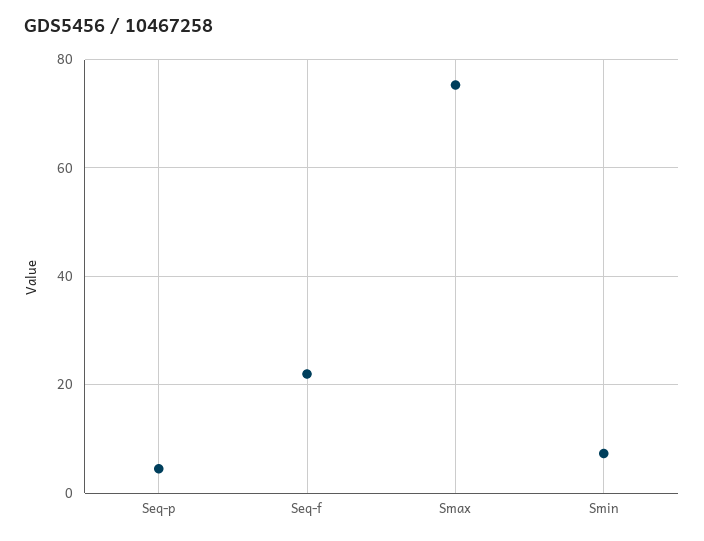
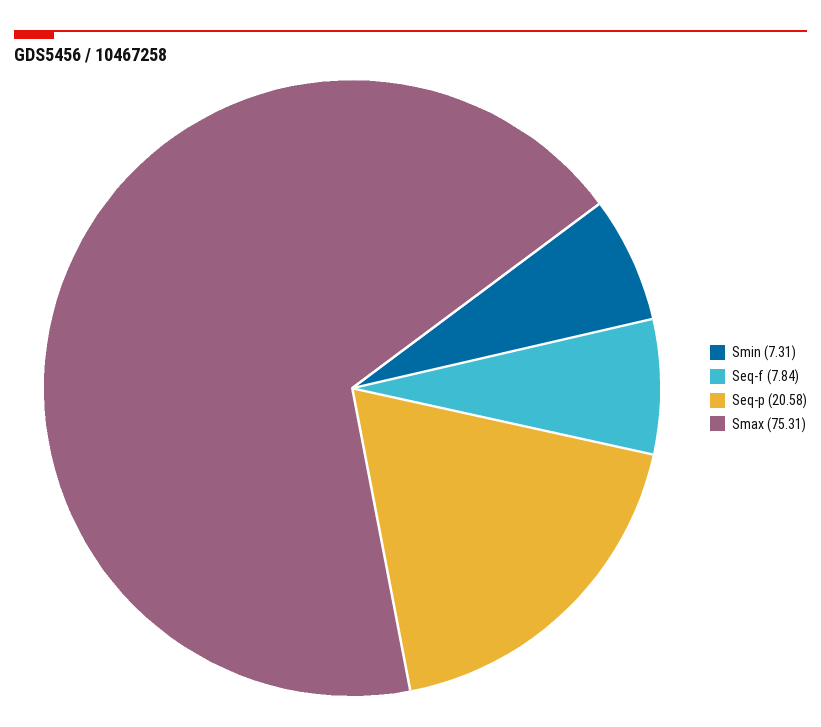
Seq-p: 4 -> 20.58
Seq-f: 22 -> 7.84

